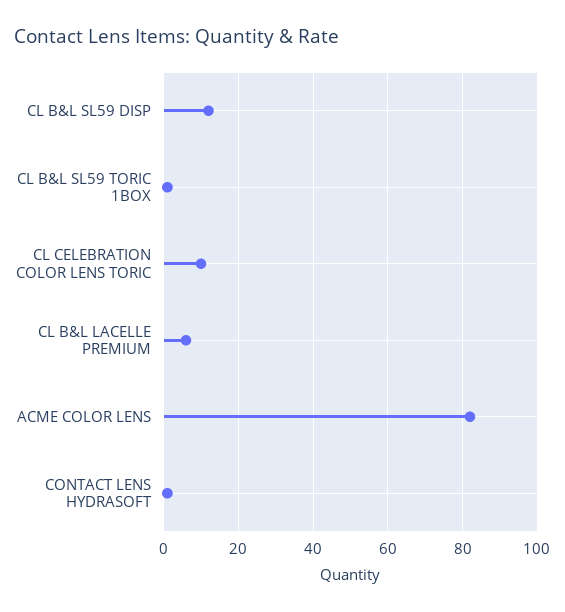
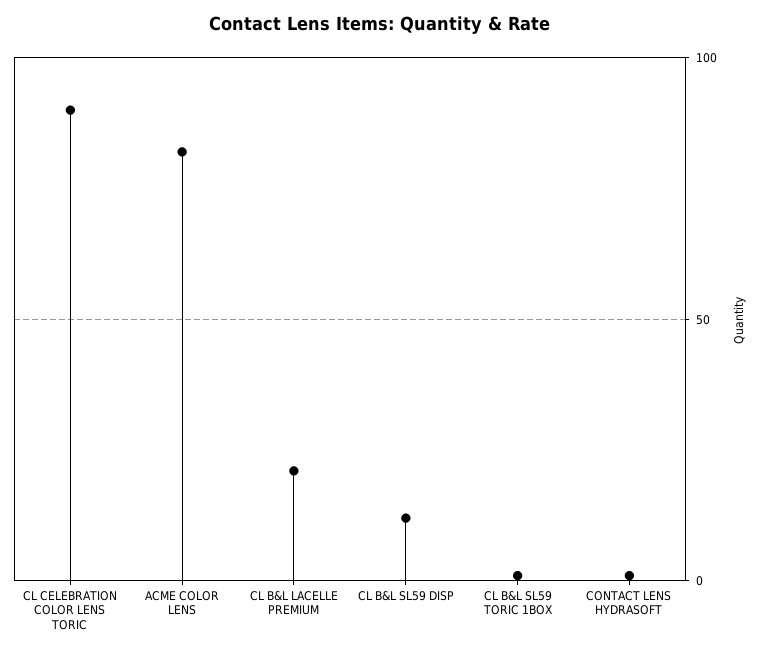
CL CELEBRATION COLOR LENS TORIC: 10 -> 90
CL B&L LACELLE PREMIUM: 5 -> 20

